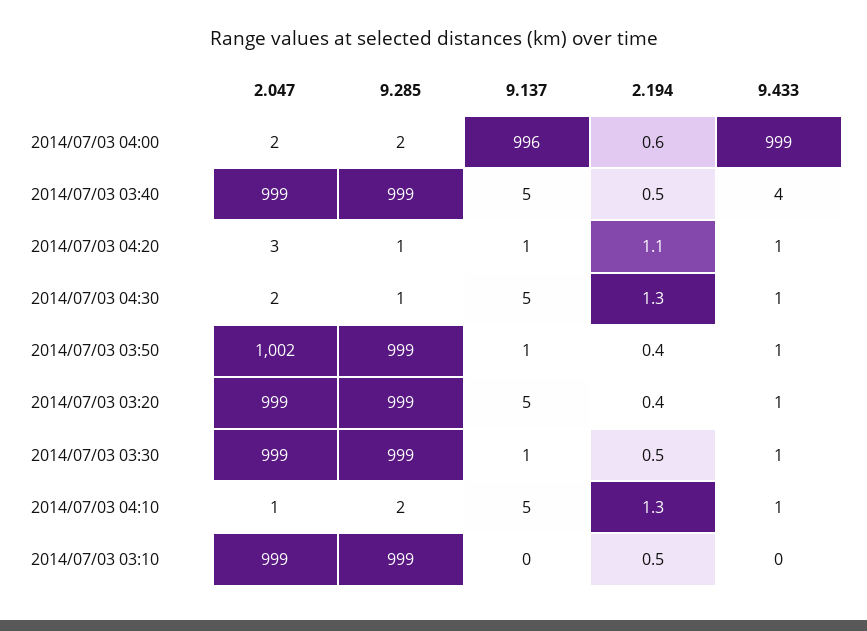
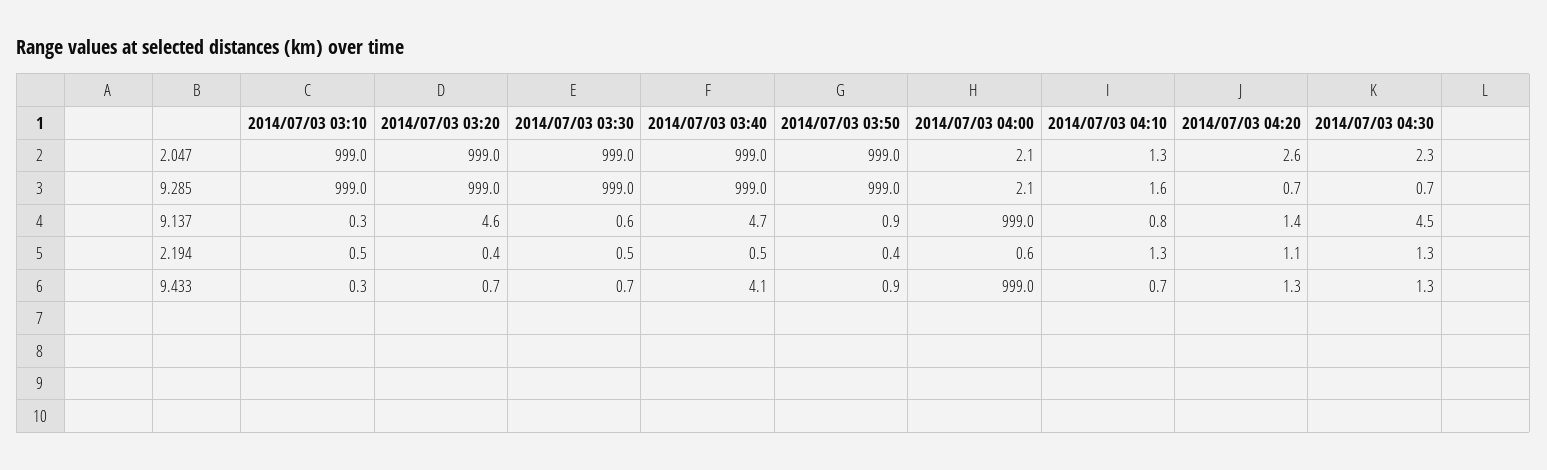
9.137, 2014/07/03 04:00: 996 -> 999
2.047, 2014/07/03 03:50: 1002 -> 999
9.137, 2014/07/03 04:10: 5 -> 0.8

